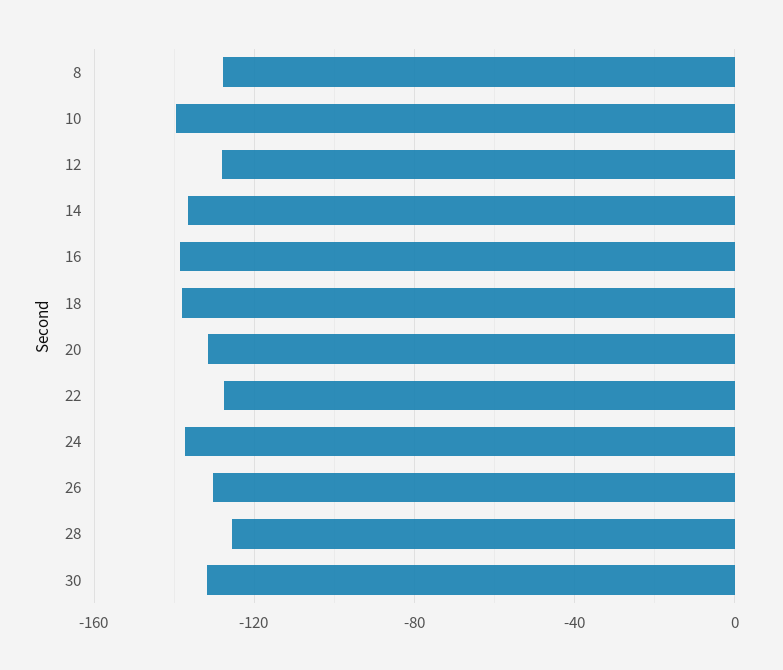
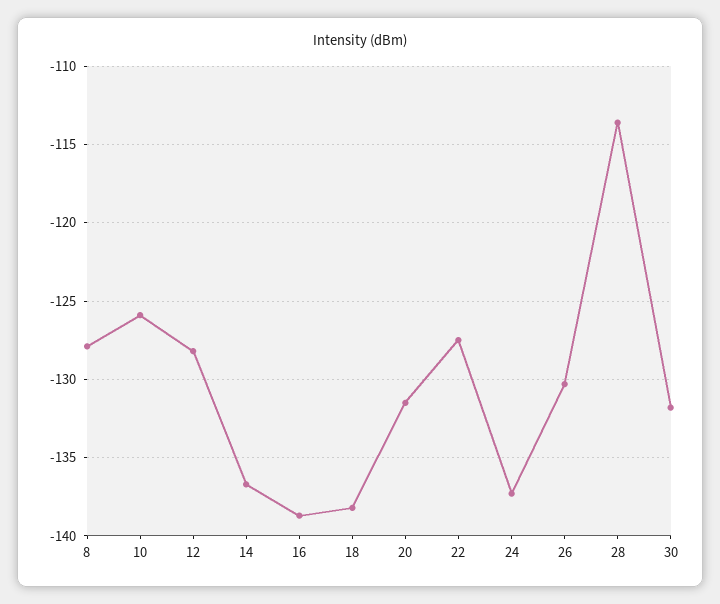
10: -140 -> -126
28: -125 -> -113.5

